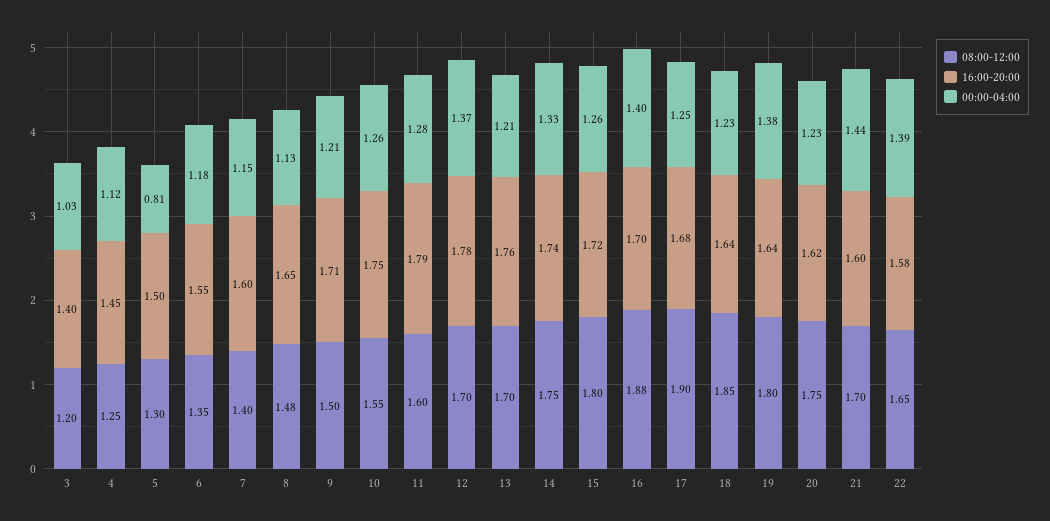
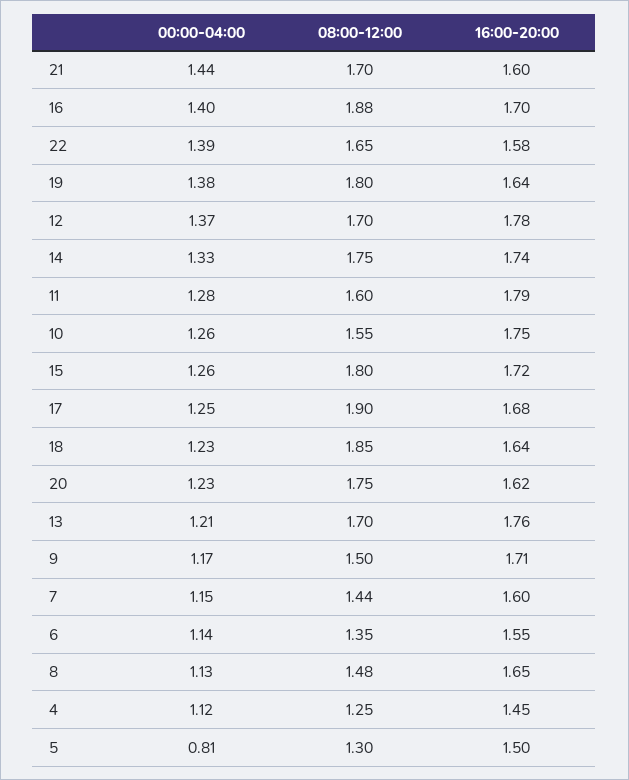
08:00-12:00, 3: 1.2 -> none
16:00-20:00, 3: 1.4 -> none
00:00-04:00, 3: 1.03 -> none
00:00-04:00, 6: 1.18 -> 1.14
08:00-12:00, 7: 1.4 -> 1.44
00:00-04:00, 9: 1.21 -> 1.17

